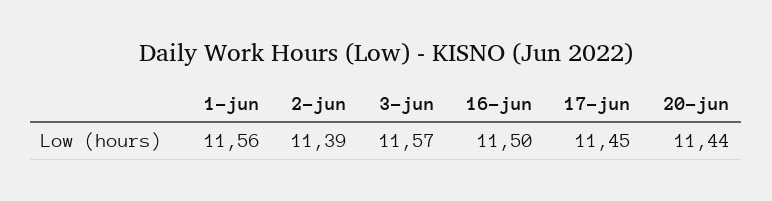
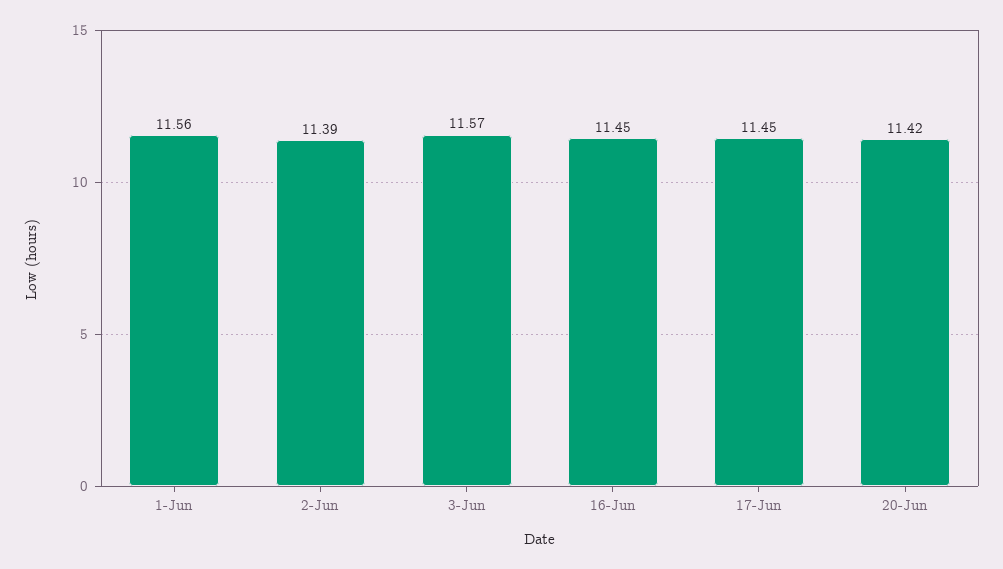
16-jun: 11.5 -> 11.45
20-jun: 11.44 -> 11.42

